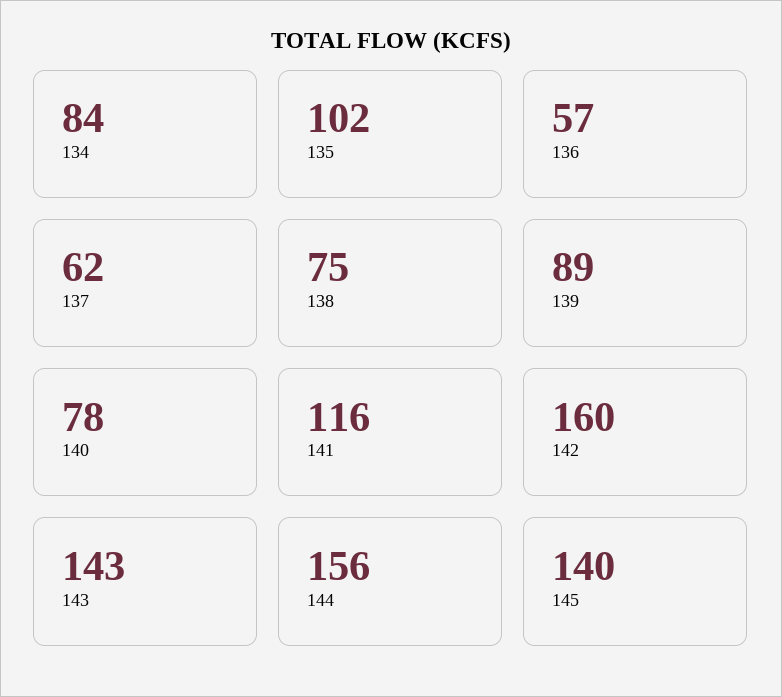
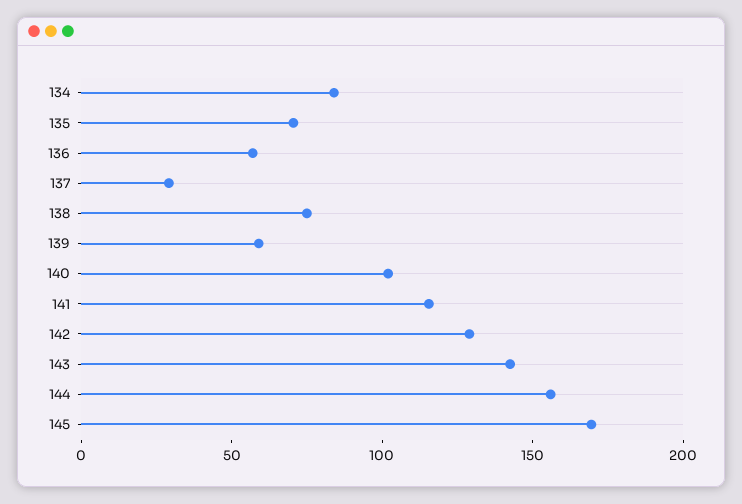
135: 102 -> 70
137: 62 -> 30
139: 89 -> 60
140: 78 -> 100
142: 160 -> 130
145: 140 -> 170

